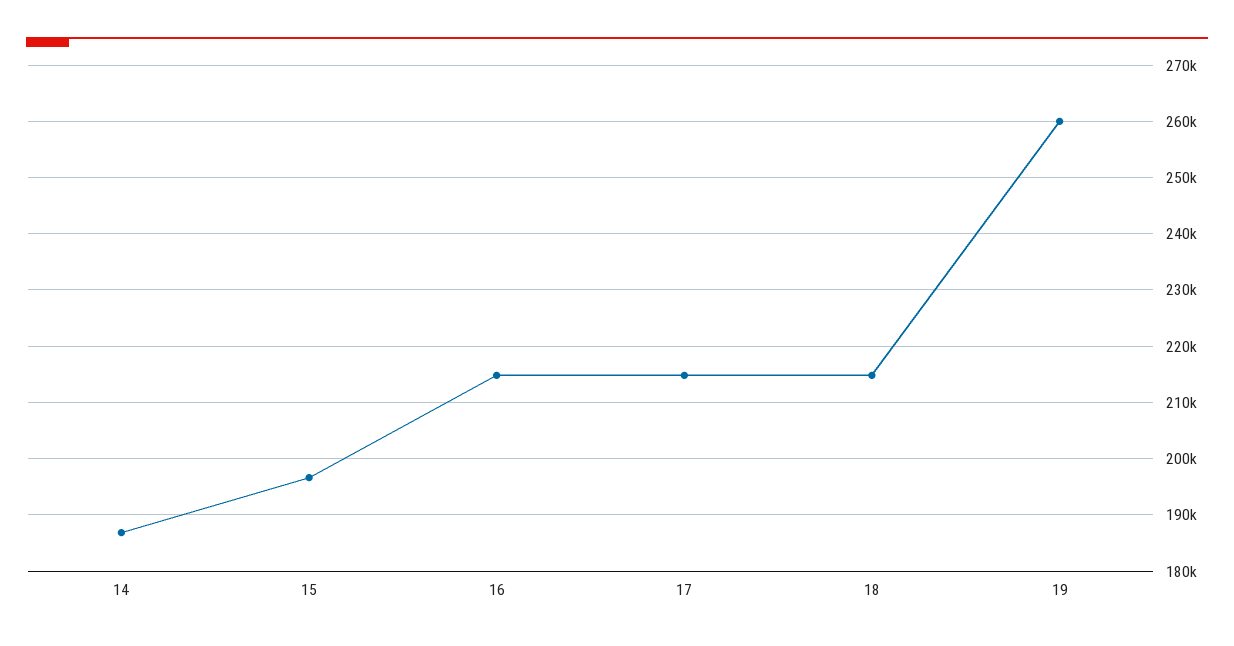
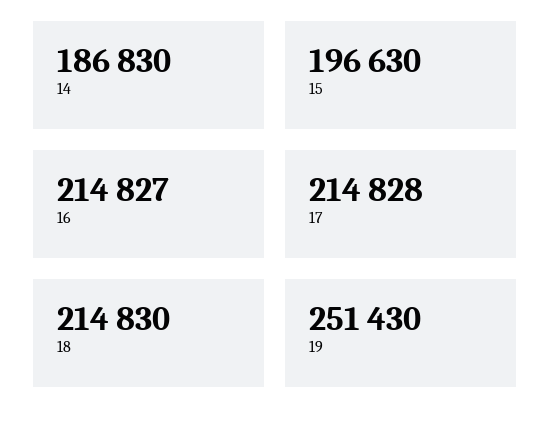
19: 260000 -> 251430

